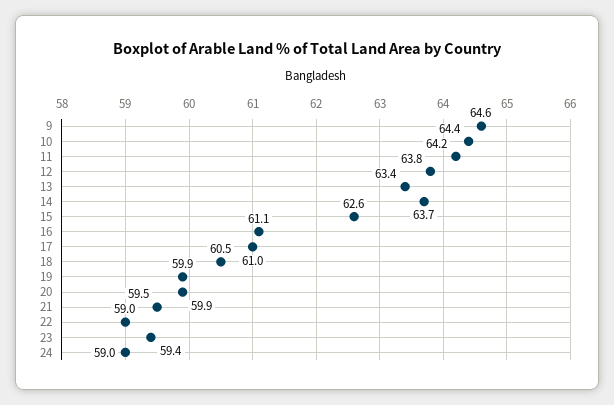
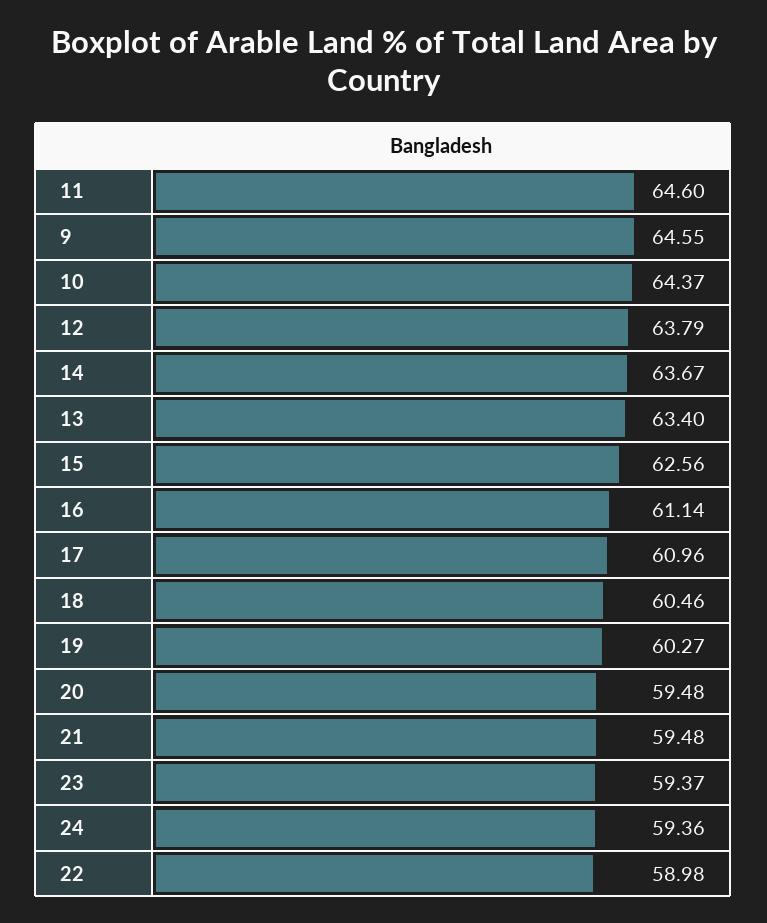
11: 64.2 -> 64.6
19: 59.9 -> 60.27
20: 59.9 -> 59.48
24: 59 -> 59.36

